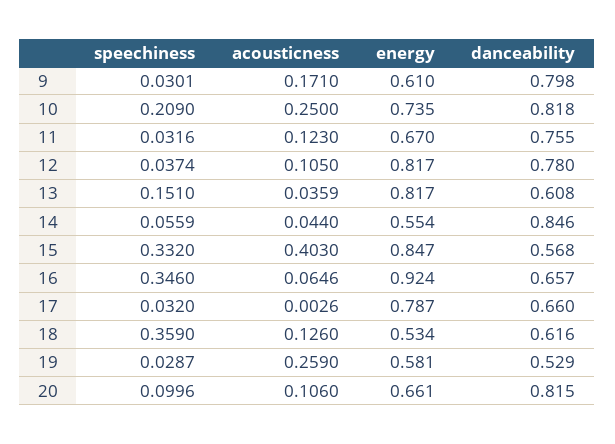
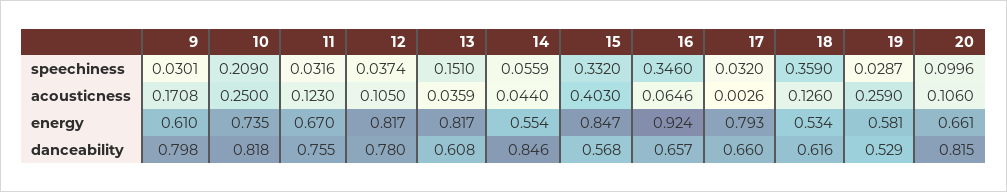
acousticness, 9: 0.171 -> 0.1708
energy, 17: 0.787 -> 0.793

